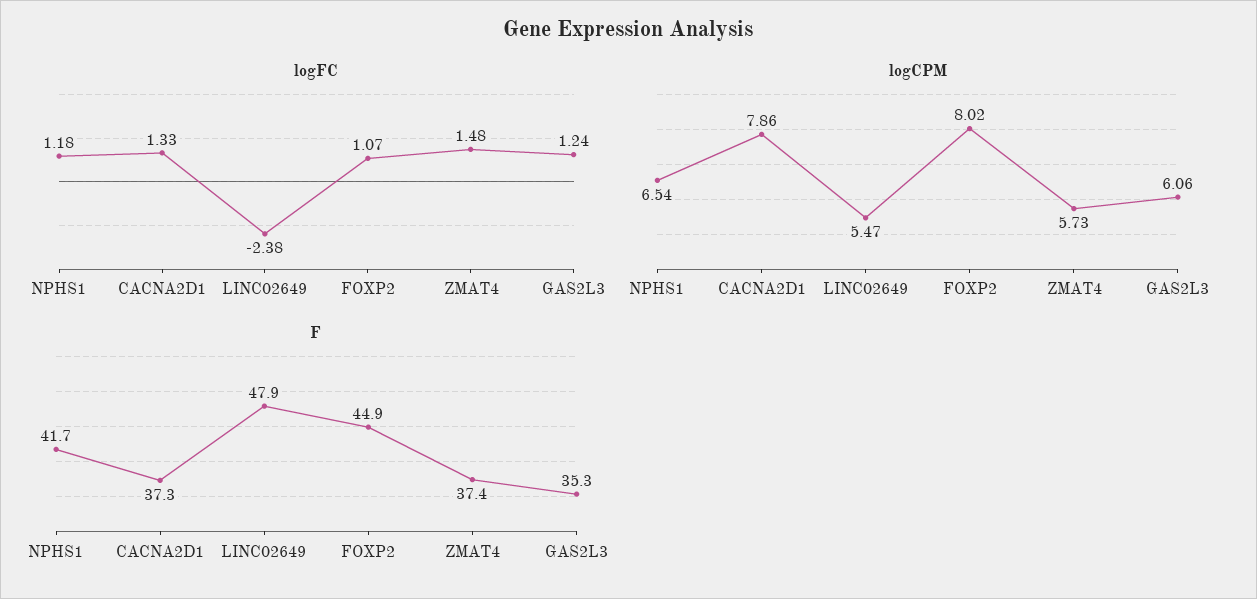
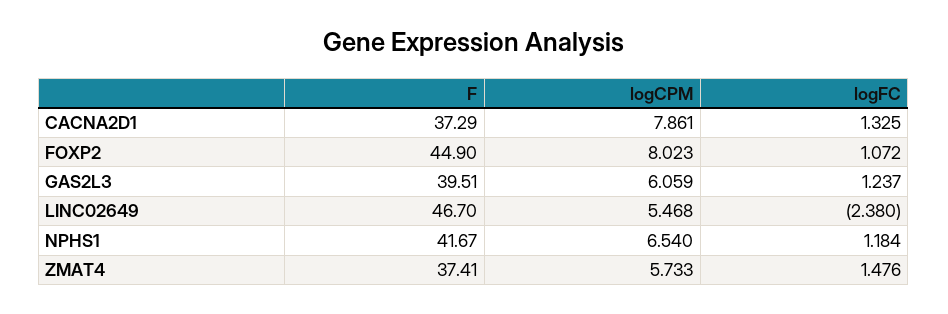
F, LINC02649: 47.9 -> 46.7
F, GAS2L3: 35.3 -> 39.51

